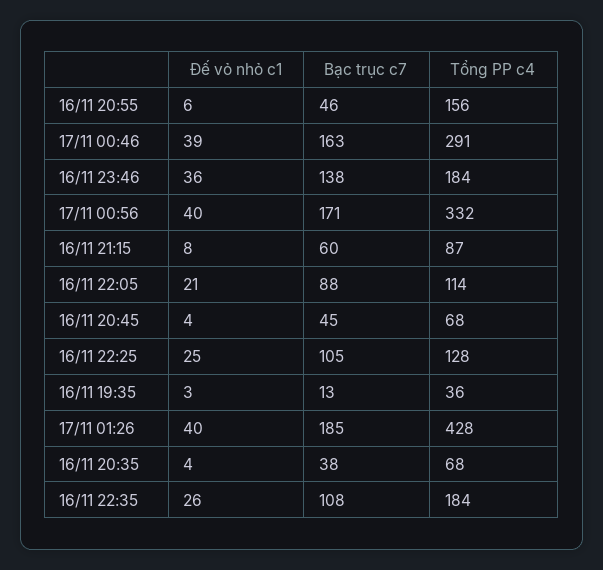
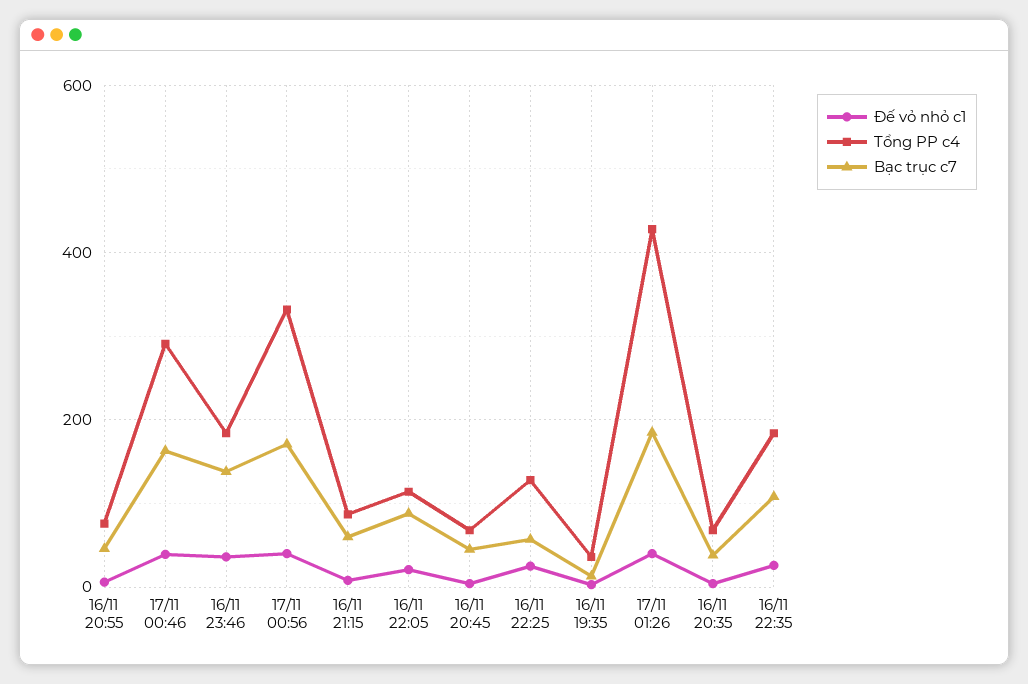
Tổng PP c4, 16/11 20:55: 156 -> 80
Bạc trục c7, 16/11 22:25: 105 -> 60

